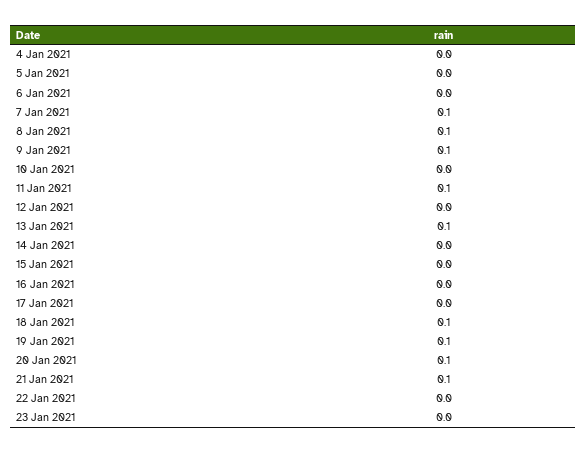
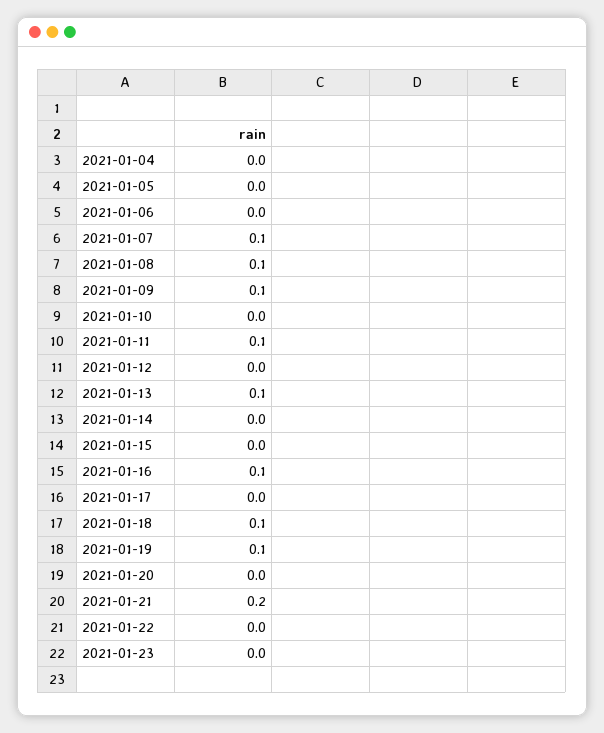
16 Jan 2021: 0 -> 0.1
20 Jan 2021: 0.1 -> 0
21 Jan 2021: 0.1 -> 0.2

